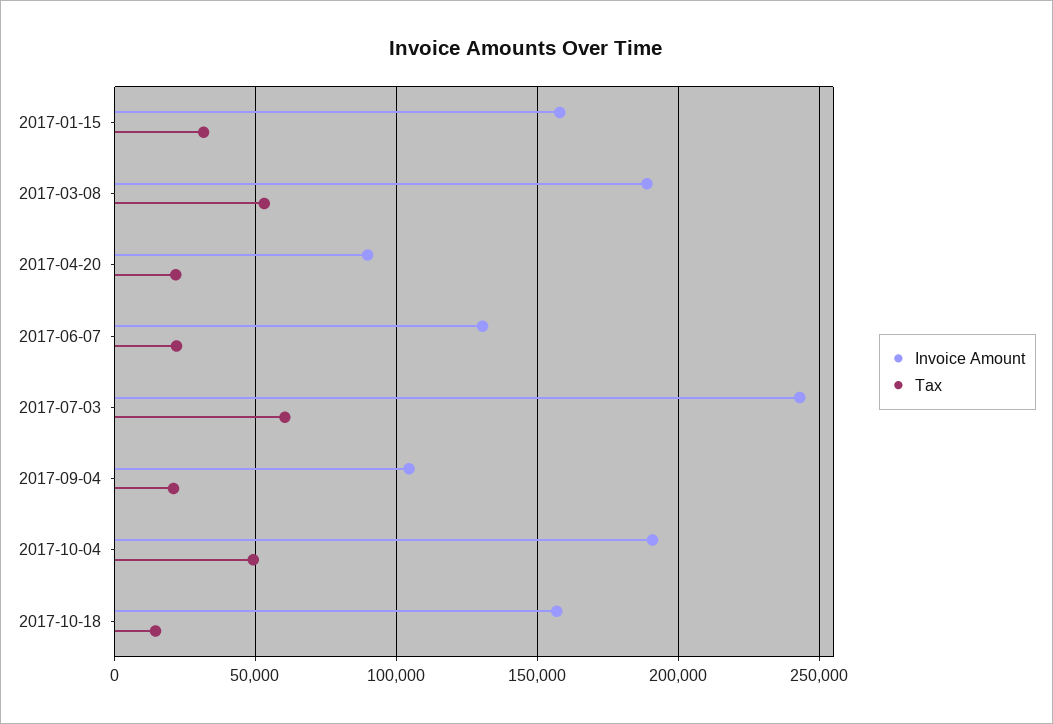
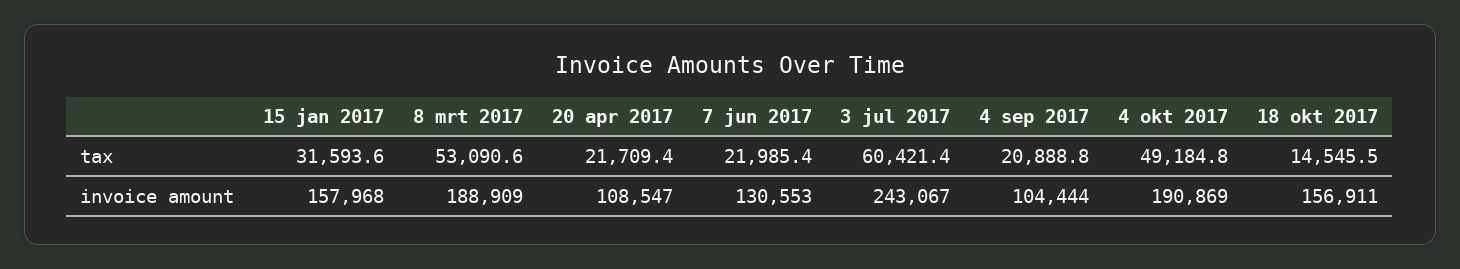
Invoice Amount, 2017-04-20: 90000 -> 108547

